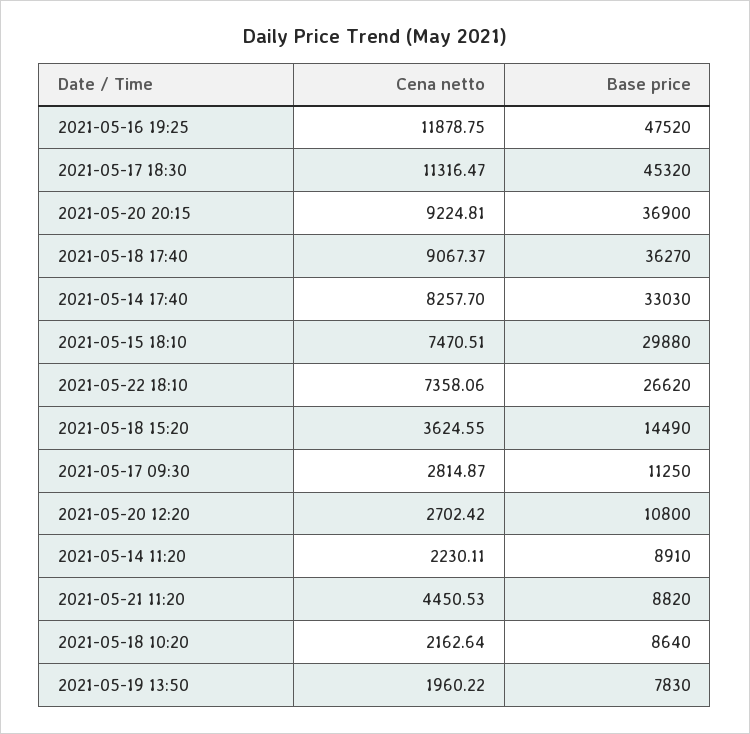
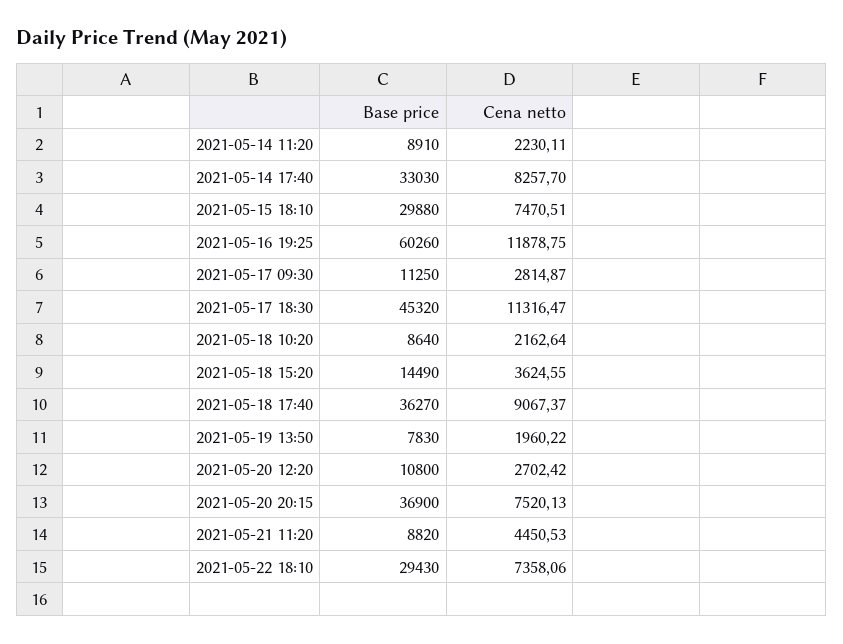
Base price, 2021-05-16 19:25: 47520 -> 60260
Cena netto, 2021-05-20 20:15: 9224.81 -> 7520.13
Base price, 2021-05-22 18:10: 26620 -> 29430

